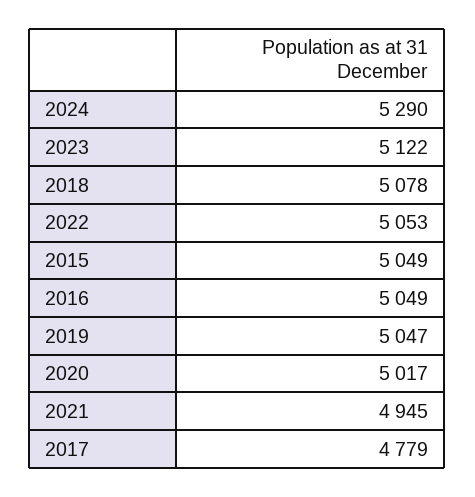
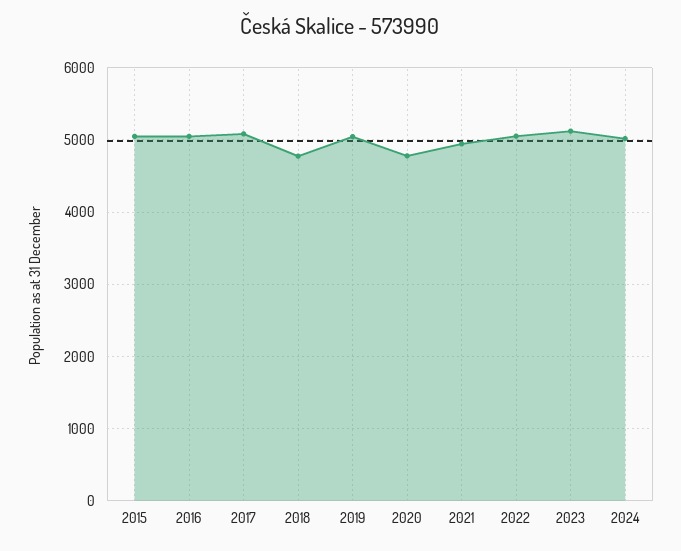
2024: 5290 -> 5000
2018: 5078 -> 4800
2020: 5017 -> 4800
2017: 4779 -> 5100

